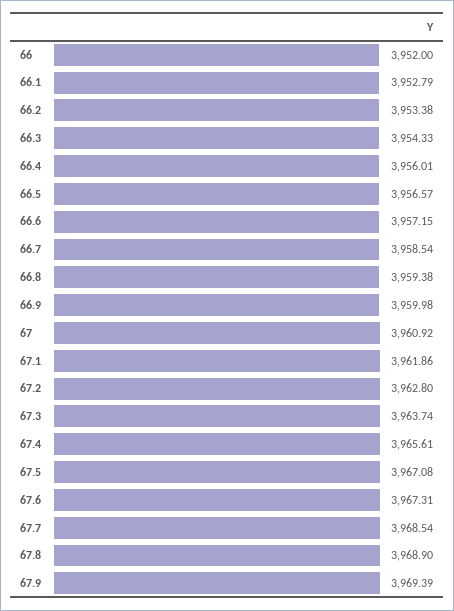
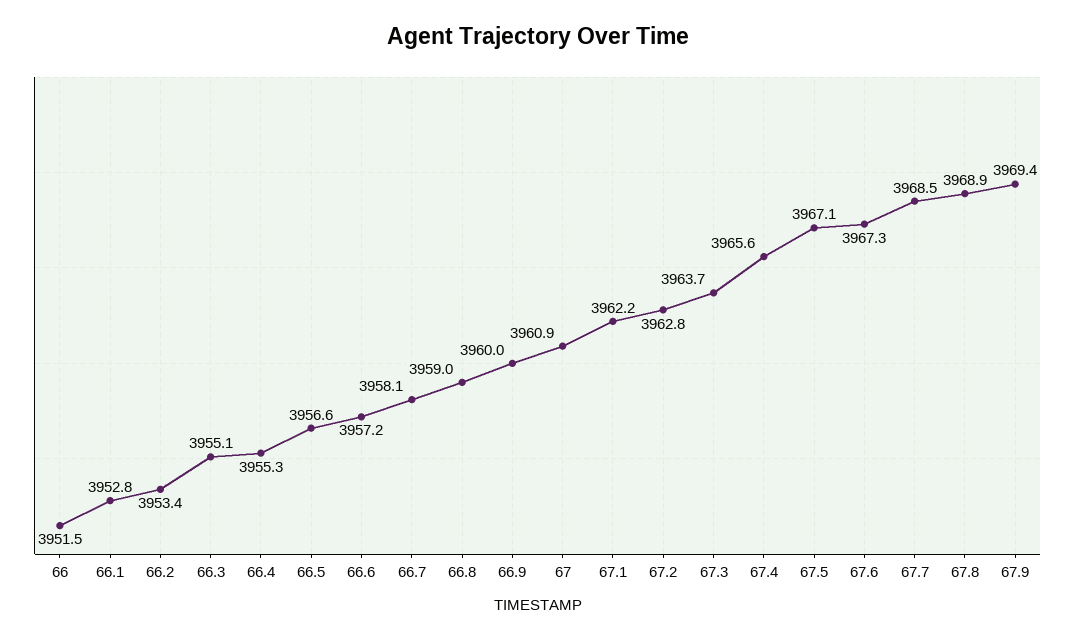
66: 3952 -> 3951.5
66.3: 3954.33 -> 3955.1
66.4: 3956.01 -> 3955.3
66.7: 3958.54 -> 3958.1
66.8: 3959.38 -> 3959
67.1: 3961.86 -> 3962.2

